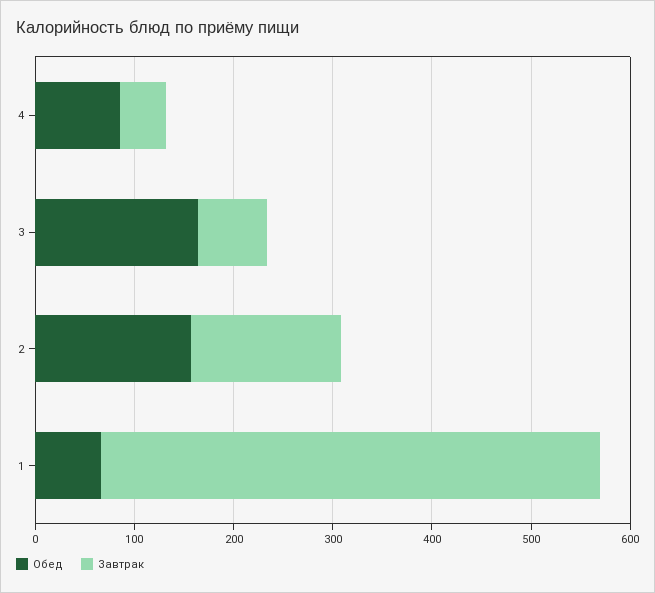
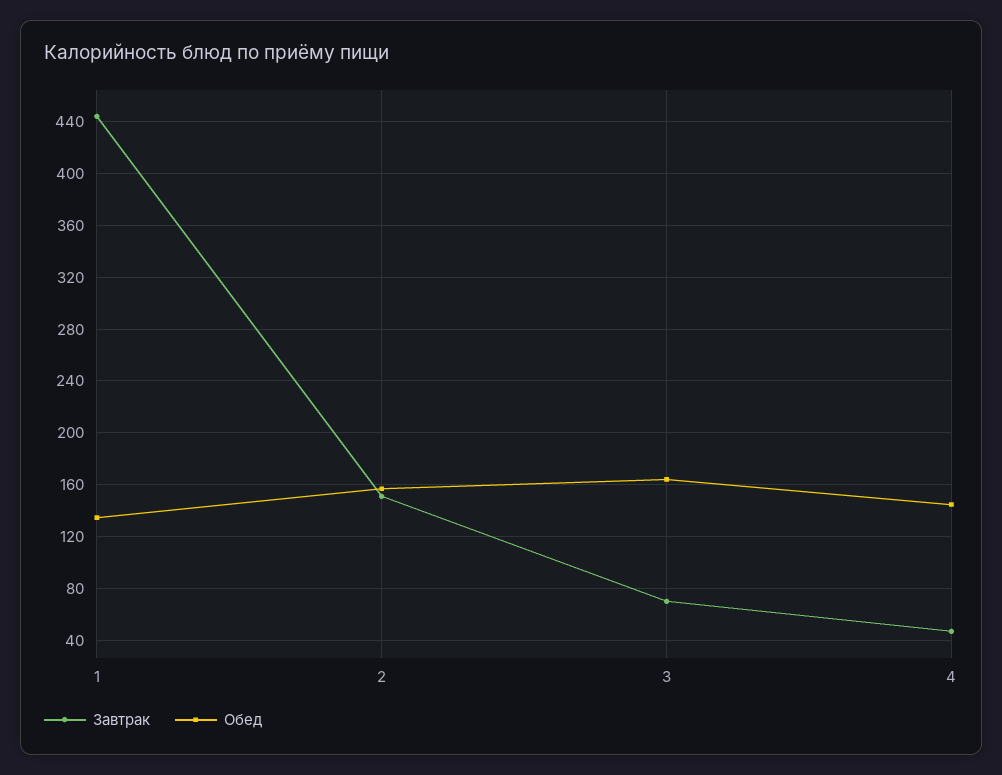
Обед, 4: 80 -> 145
Обед, 1: 60 -> 135
Завтрак, 1: 500 -> 445

